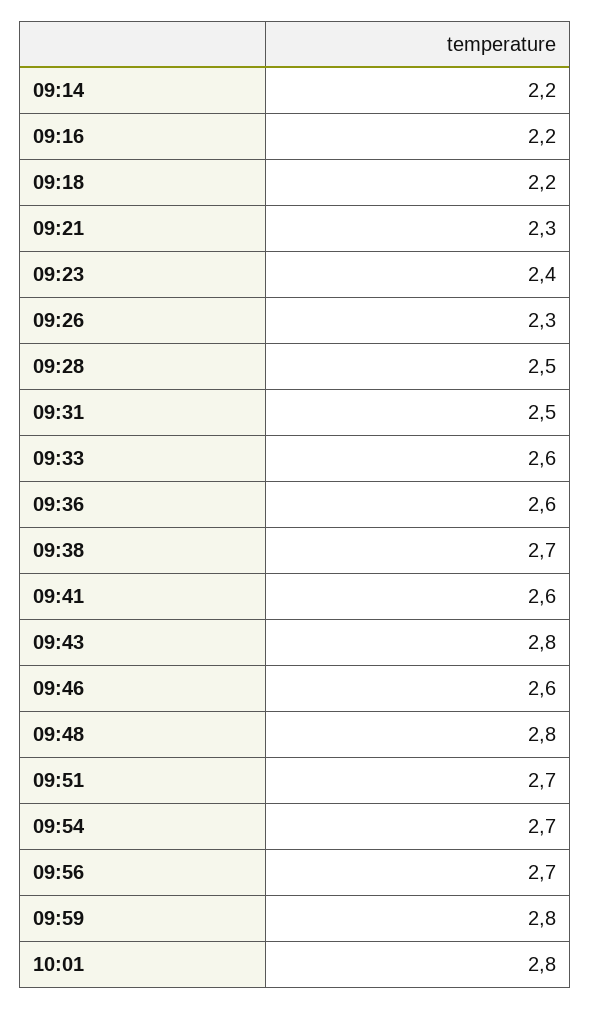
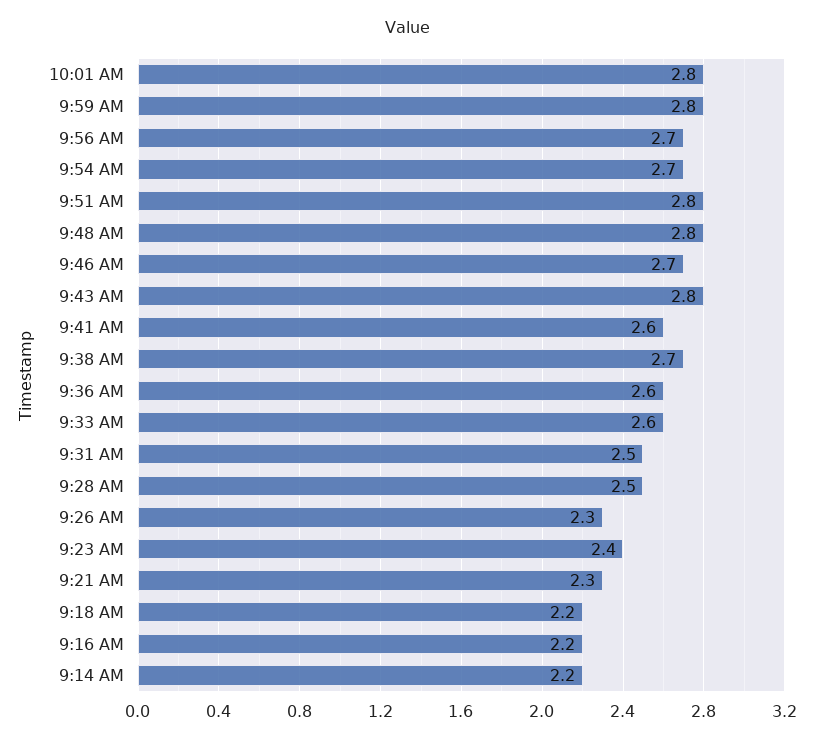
09:46: 2.6 -> 2.7
09:51: 2.7 -> 2.8

